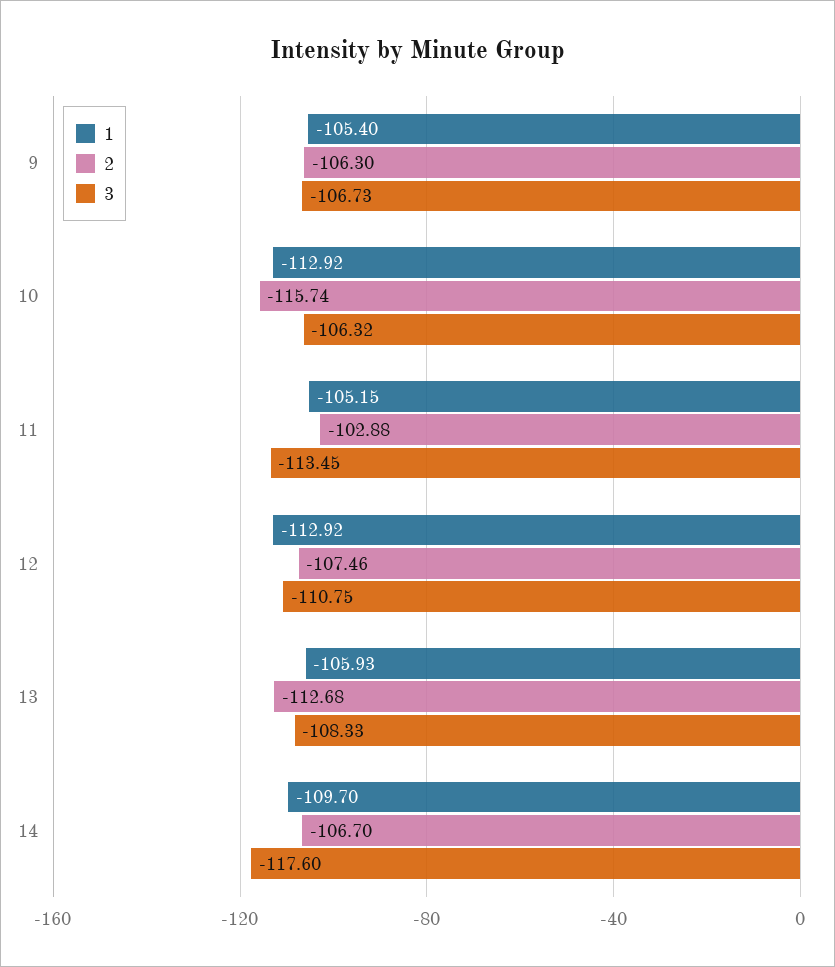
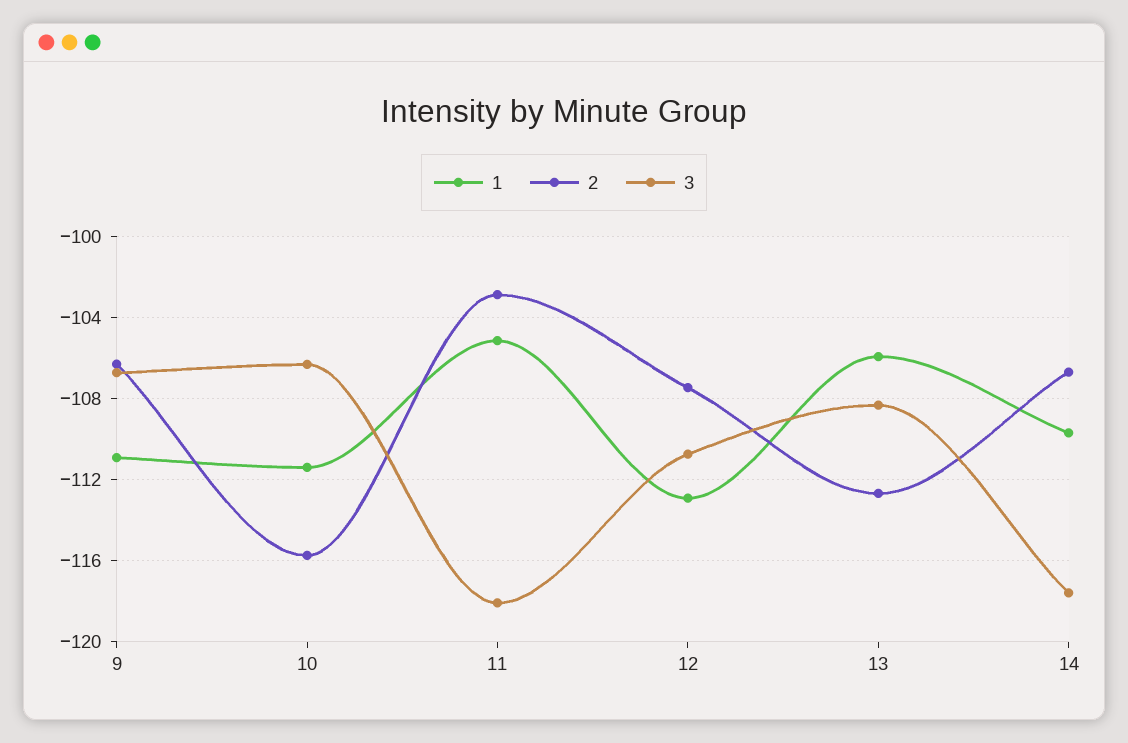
1, 9: -105.4 -> -111
1, 10: -112.92 -> -111.5
3, 11: -113.45 -> -118

